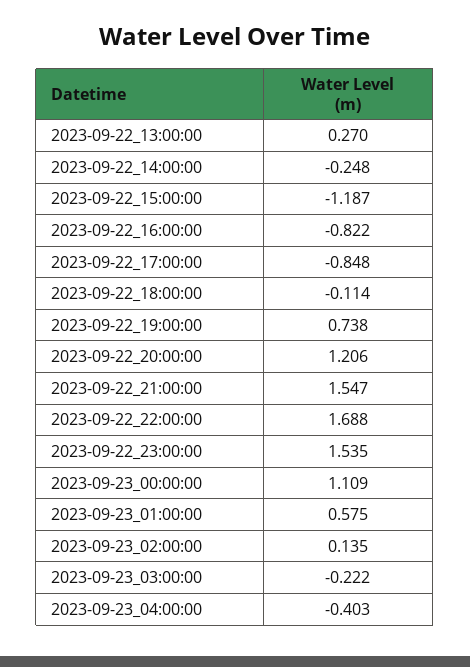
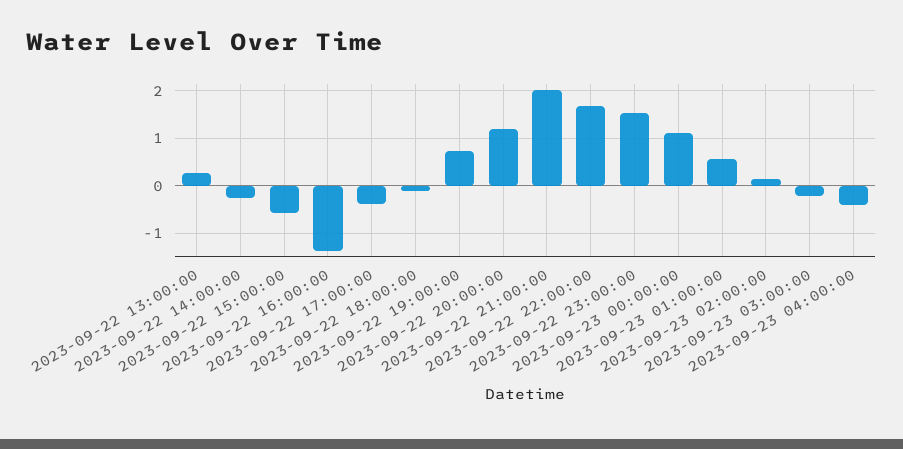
2023-09-22_15:00:00: -1.187 -> -0.6
2023-09-22_16:00:00: -0.822 -> -1.4
2023-09-22_17:00:00: -0.848 -> -0.4
2023-09-22_21:00:00: 1.547 -> 2

